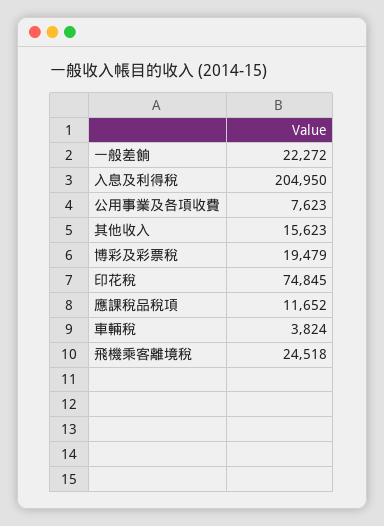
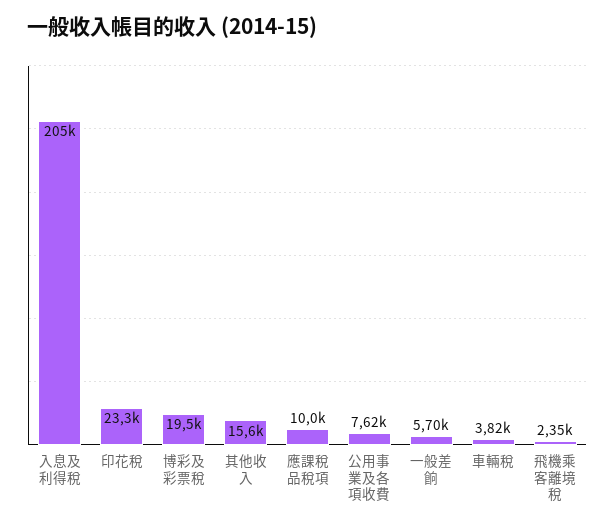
一般差餉: 22272 -> 5700
印花稅: 74845 -> 23300
應課稅品稅項: 11652 -> 10000
飛機乘客離境稅: 24518 -> 2350

